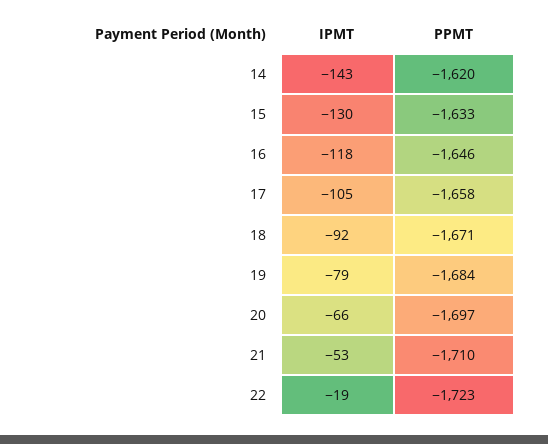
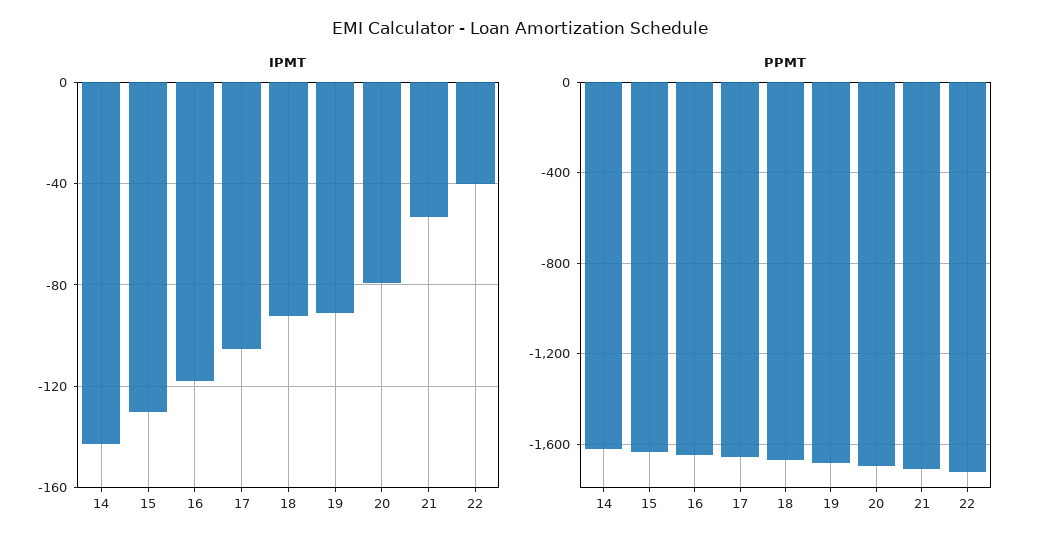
IPMT, 19: -79 -> -90
IPMT, 20: -66 -> -80
IPMT, 22: -19 -> -40

